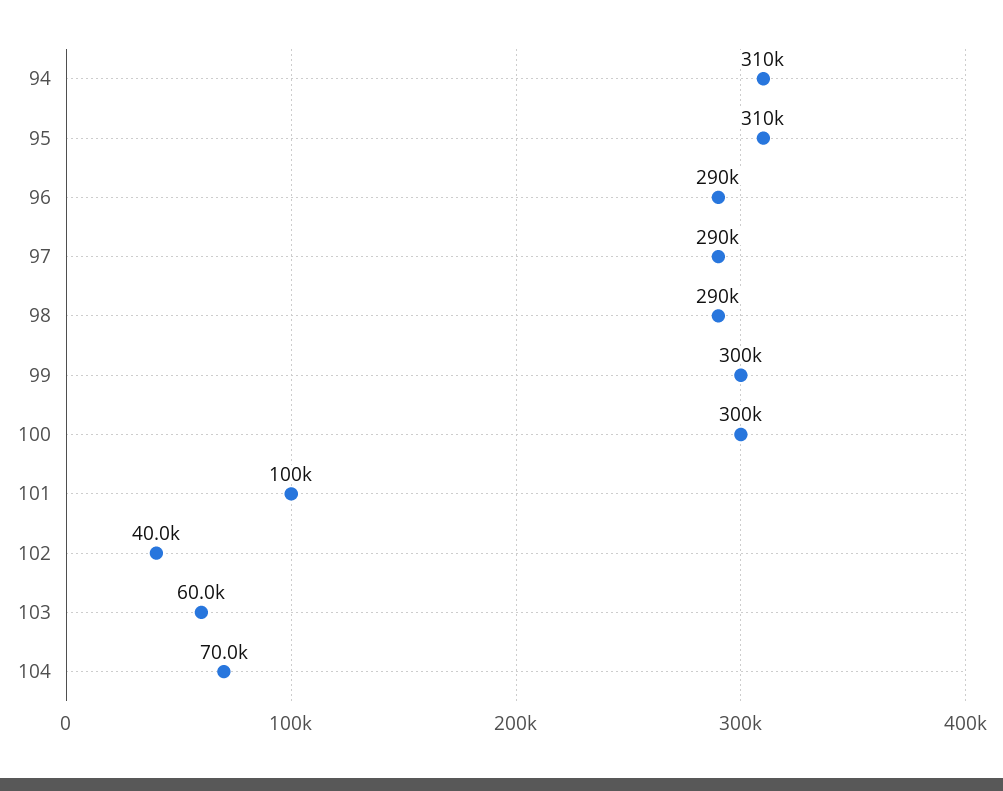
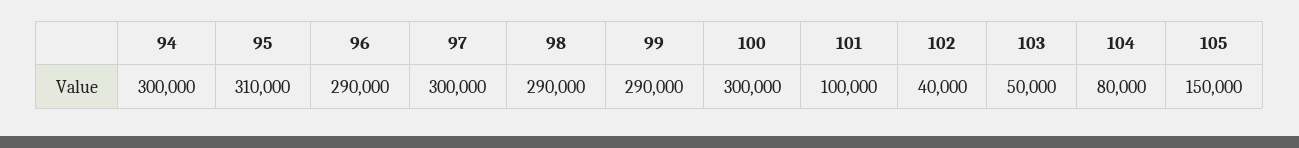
94: 310000 -> 300000
97: 290000 -> 300000
99: 300000 -> 290000
103: 60000 -> 50000
104: 70000 -> 80000
105: none -> 150000

